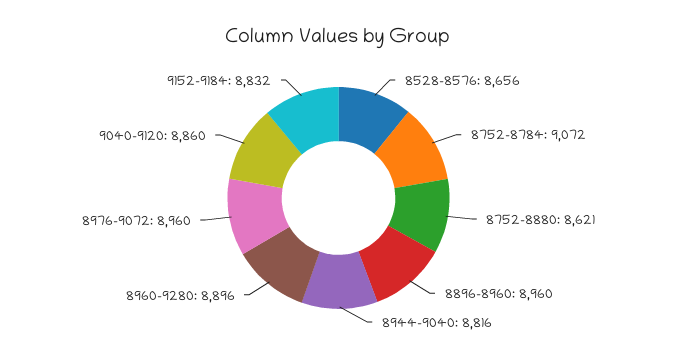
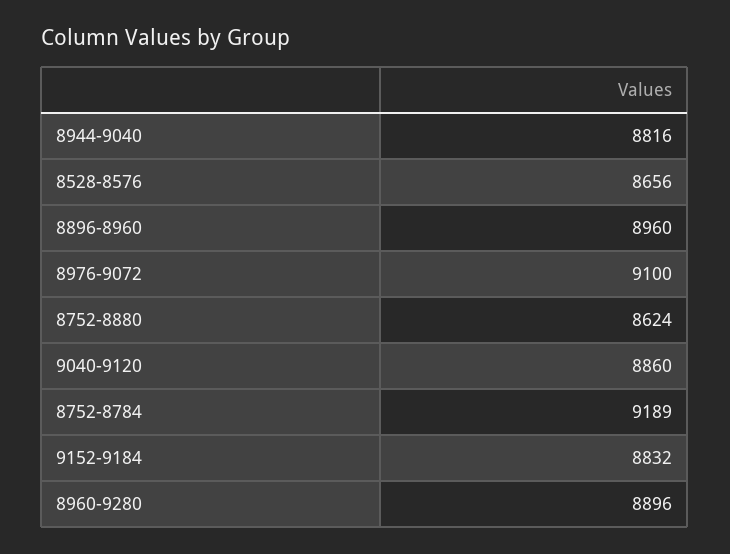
8752-8784: 9072 -> 9189
8752-8880: 8621 -> 8624
8976-9072: 8960 -> 9100

